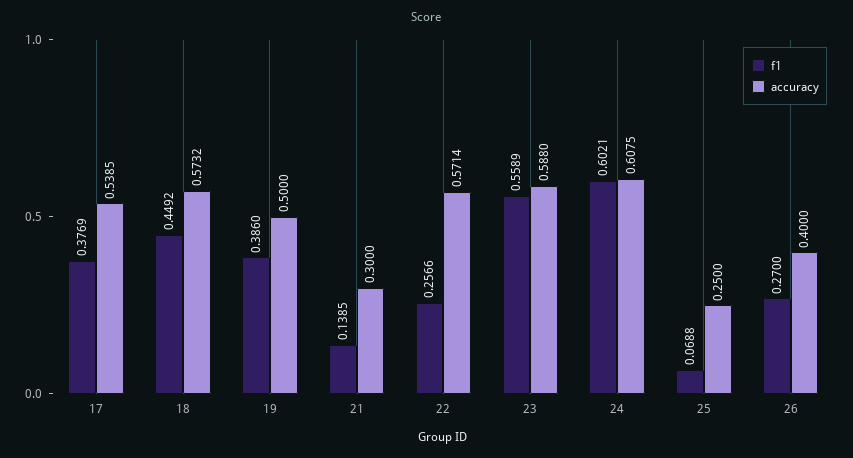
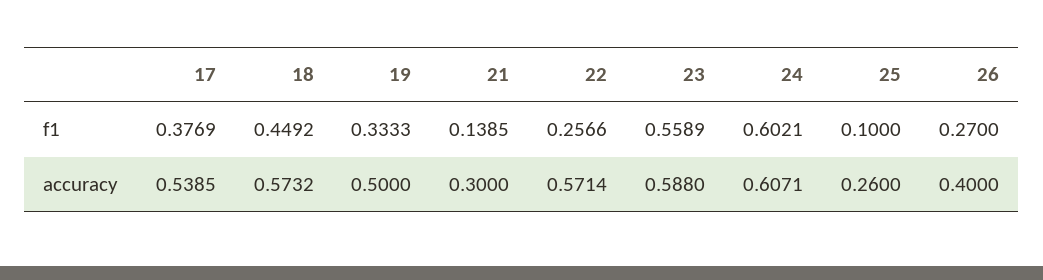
f1, 19: 0.386 -> 0.3333
accuracy, 24: 0.6075 -> 0.6071
f1, 25: 0.0688 -> 0.1
accuracy, 25: 0.25 -> 0.26

